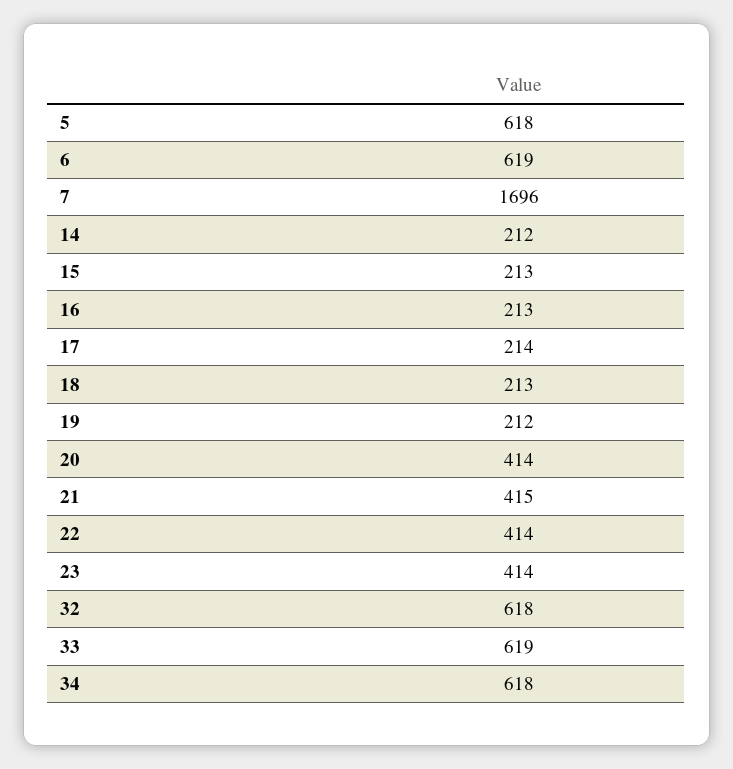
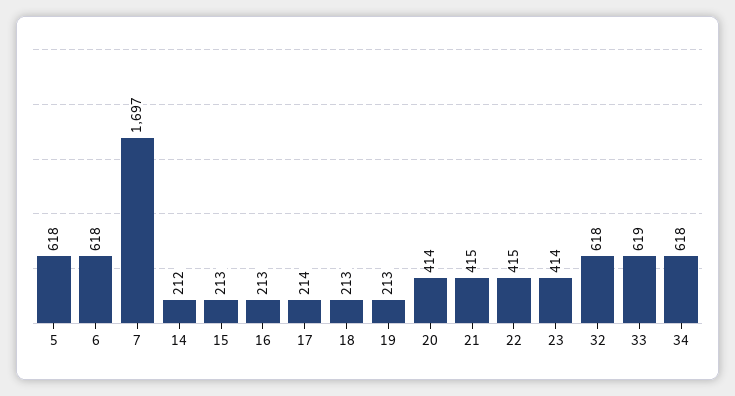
6: 619 -> 618
7: 1696 -> 1697
19: 212 -> 213
22: 414 -> 415

